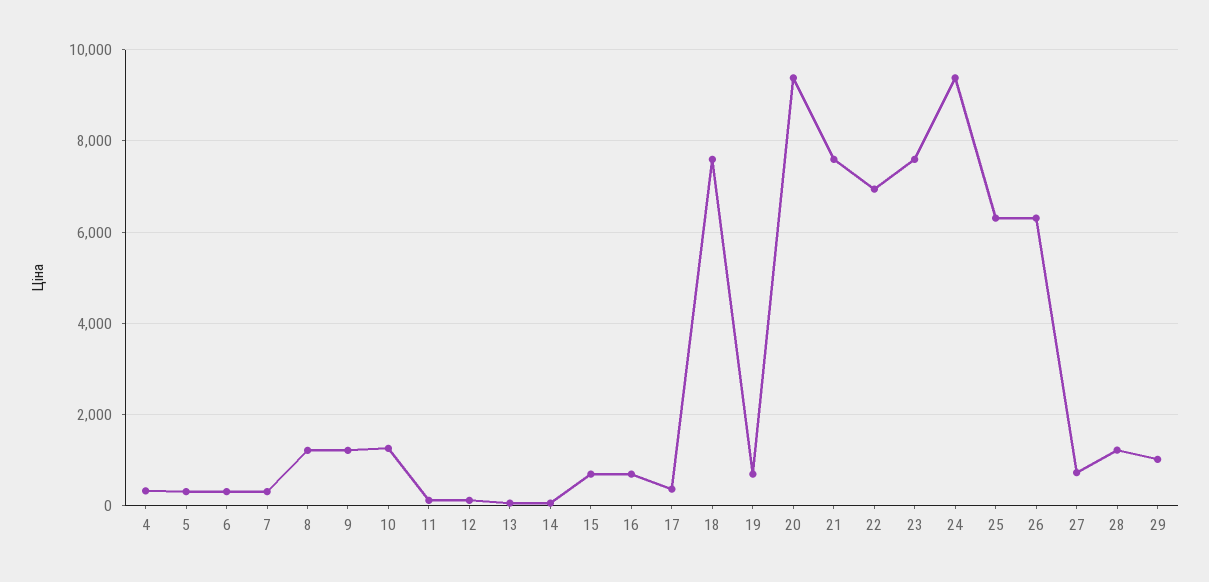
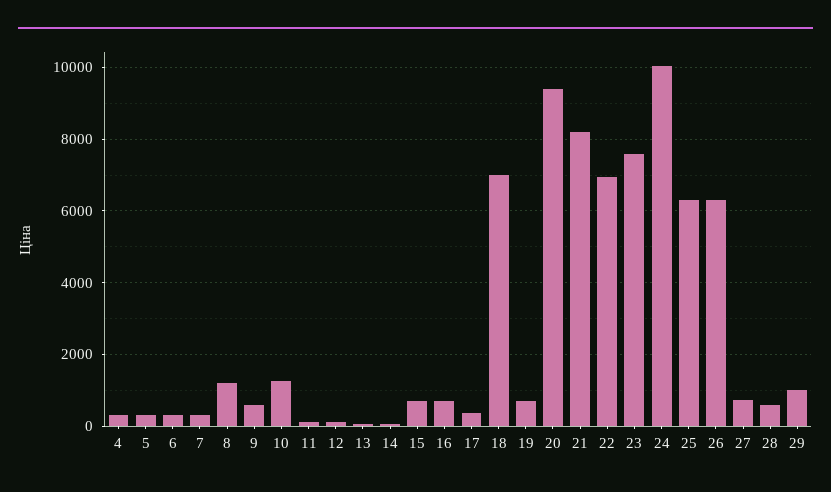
9: 1200 -> 600
18: 7600 -> 7000
21: 7600 -> 8200
24: 9400 -> 10000
28: 1200 -> 600

